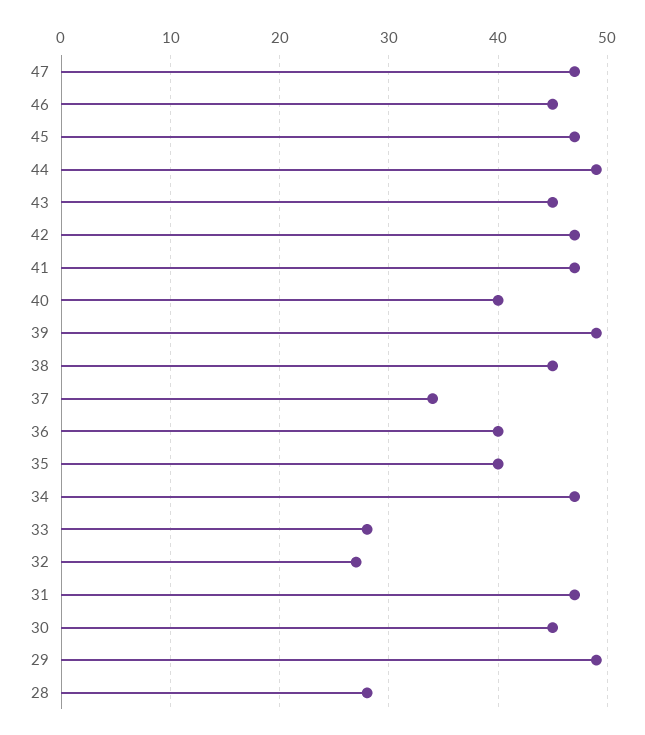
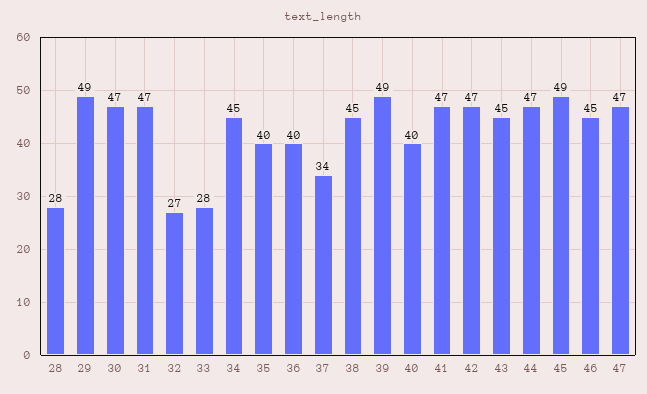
45: 47 -> 49
44: 49 -> 47
34: 47 -> 45
30: 45 -> 47

